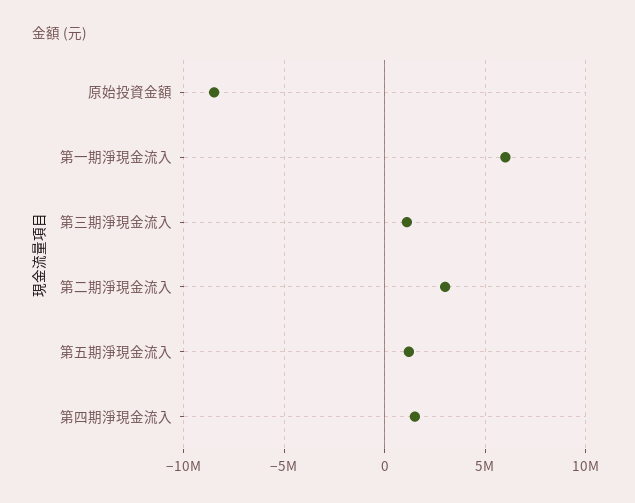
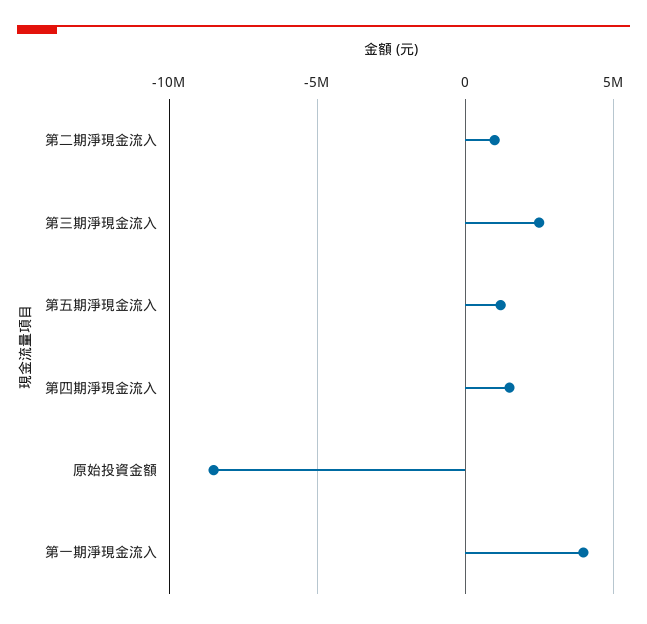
第一期淨現金流入: 6000000 -> 4000000
第三期淨現金流入: 1000000 -> 2500000
第二期淨現金流入: 3000000 -> 1000000

